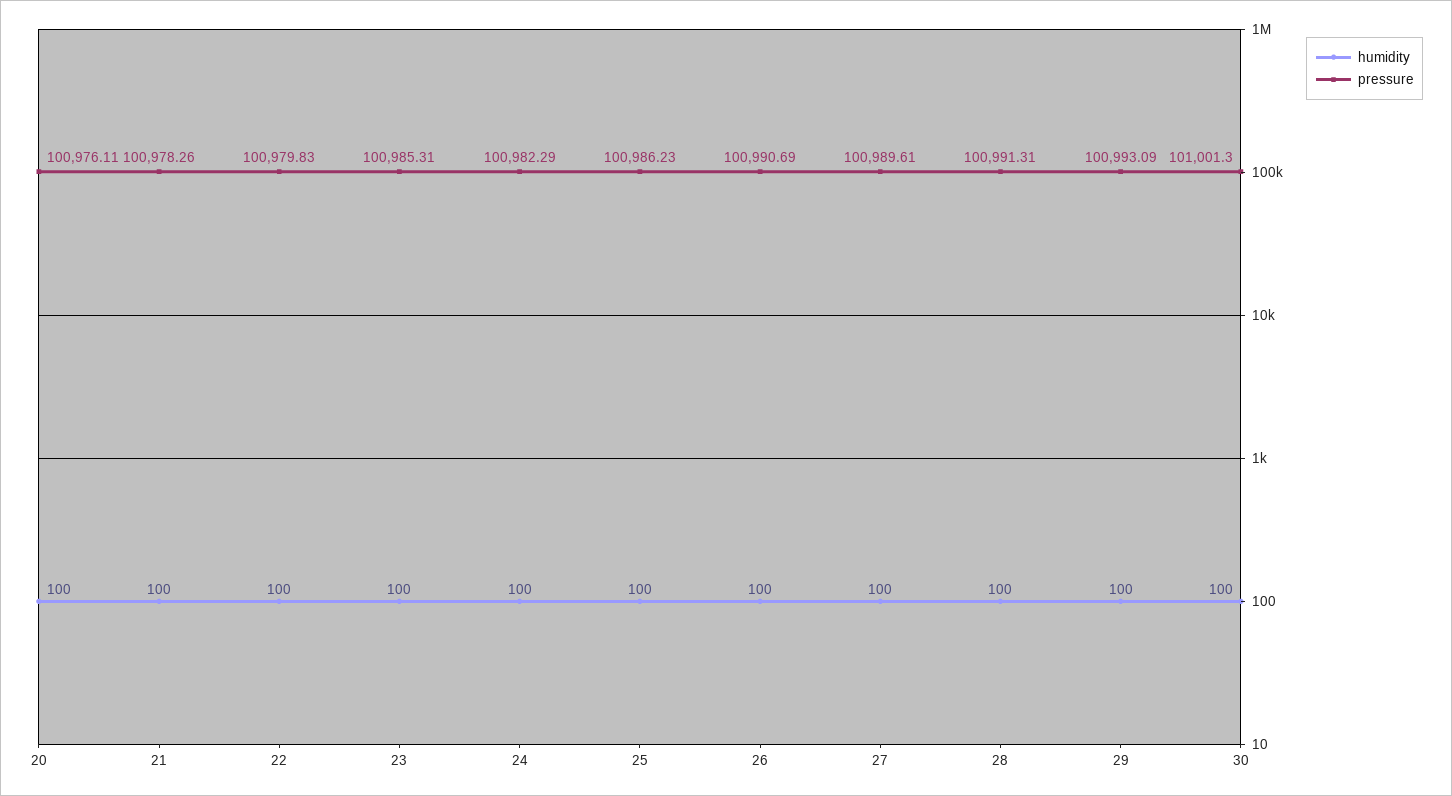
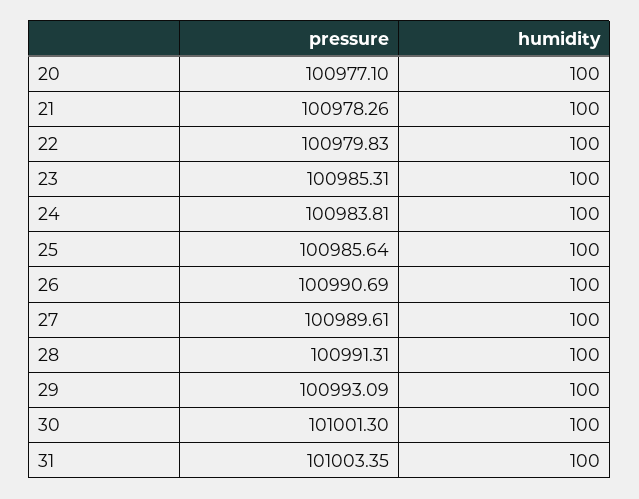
pressure, 20: 100976.11 -> 100977.1
pressure, 24: 100982.29 -> 100983.81
pressure, 25: 100986.23 -> 100985.64
pressure, 31: none -> 101003.35
humidity, 31: none -> 100

